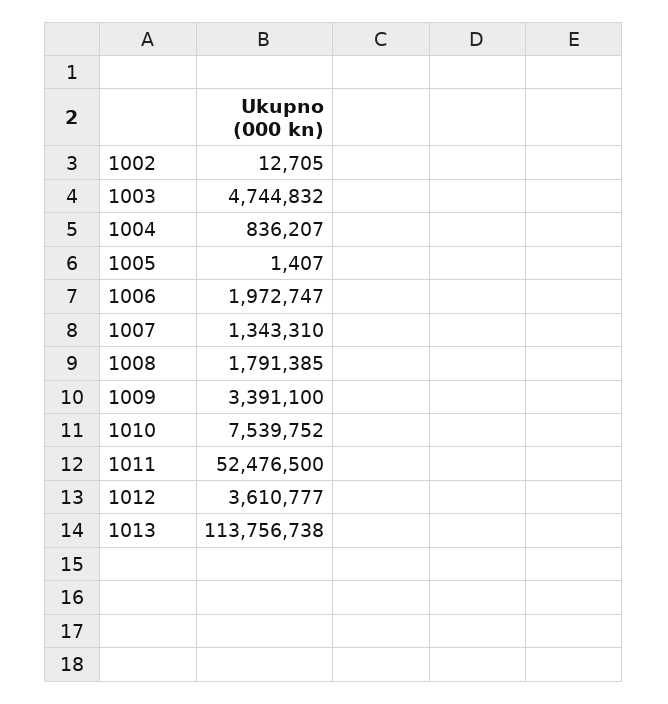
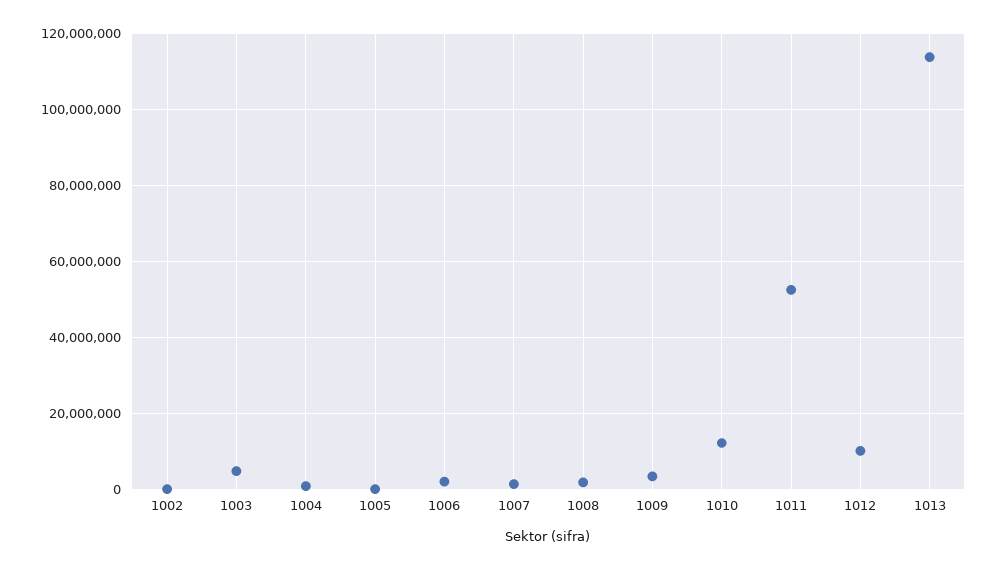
1010: 7539752 -> 12000000
1012: 3610777 -> 10000000

